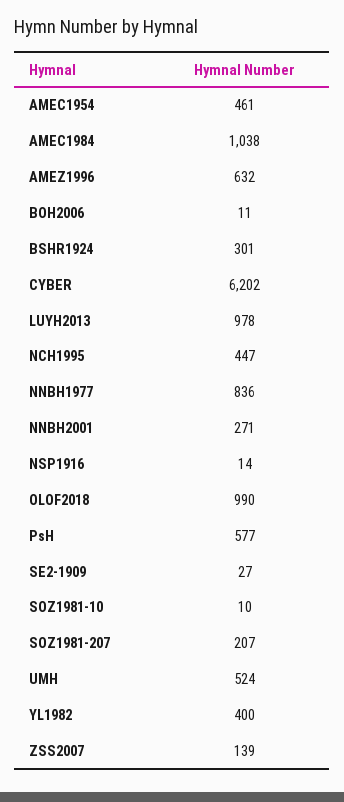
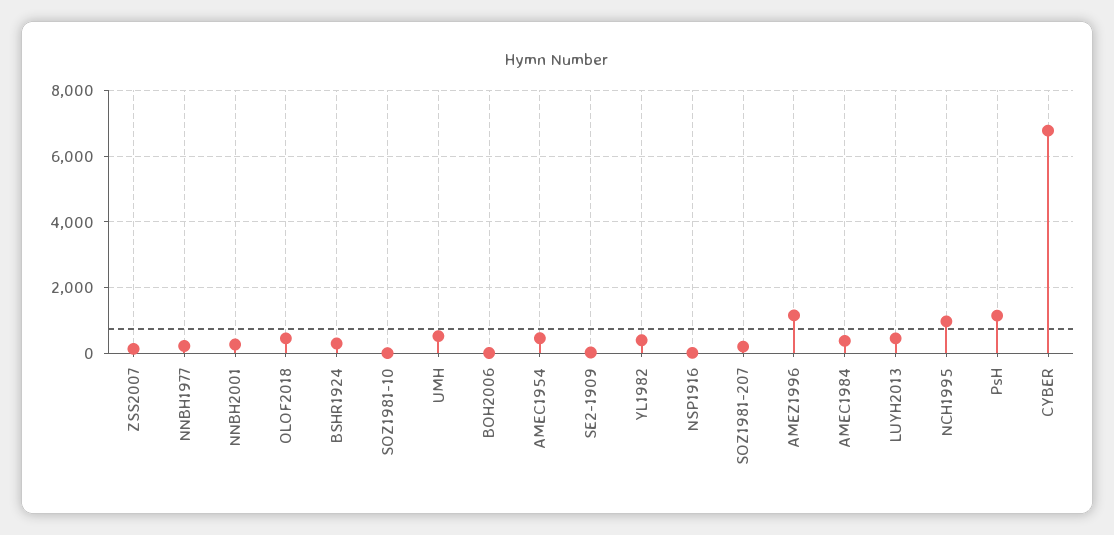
AMEC1984: 1038 -> 400
AMEZ1996: 632 -> 1200
CYBER: 6202 -> 6800
LUYH2013: 978 -> 400
NCH1995: 447 -> 1000
NNBH1977: 836 -> 200
OLOF2018: 990 -> 400
PsH: 577 -> 1200

